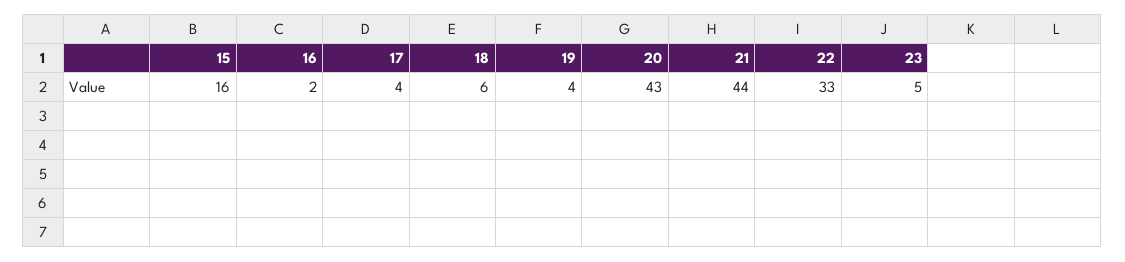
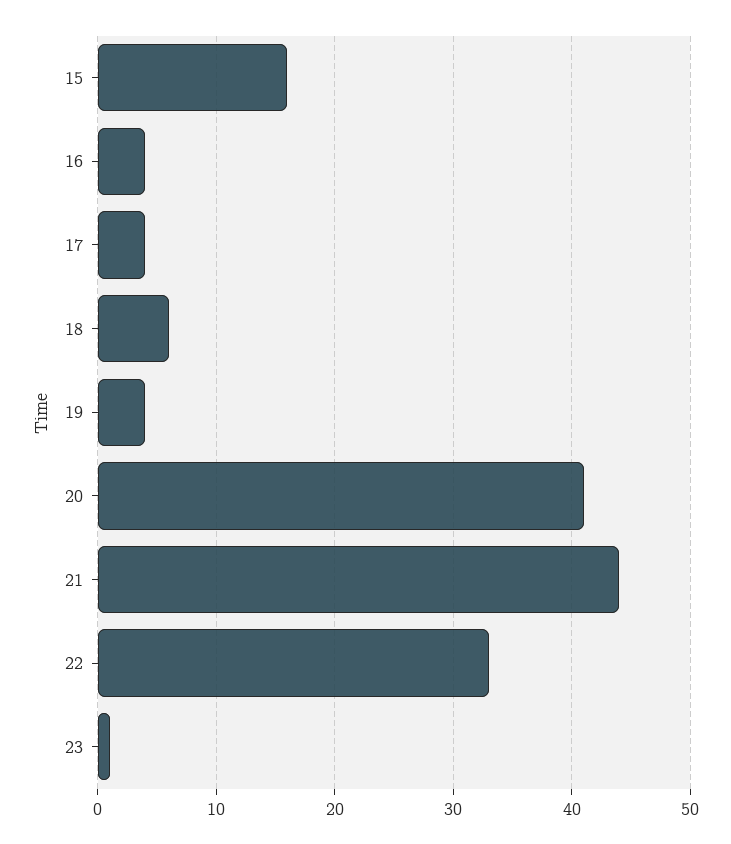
16: 2 -> 4
20: 43 -> 41
23: 5 -> 1

